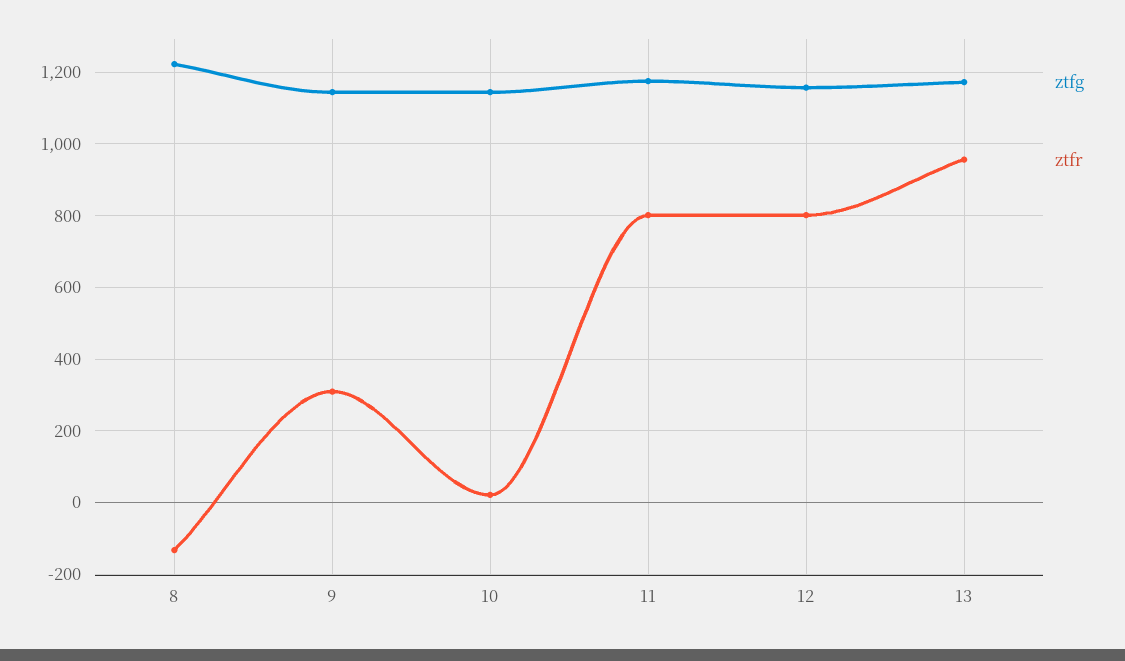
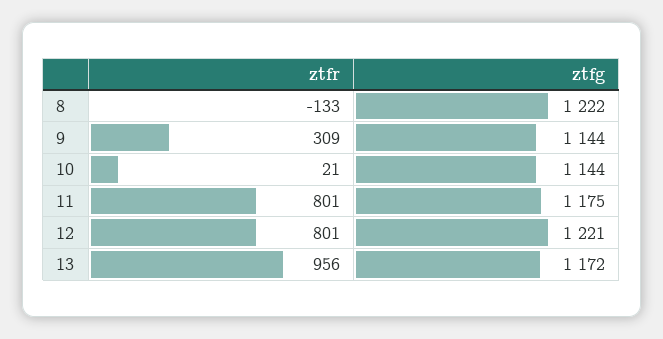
ztfg, 12: 1160 -> 1221

